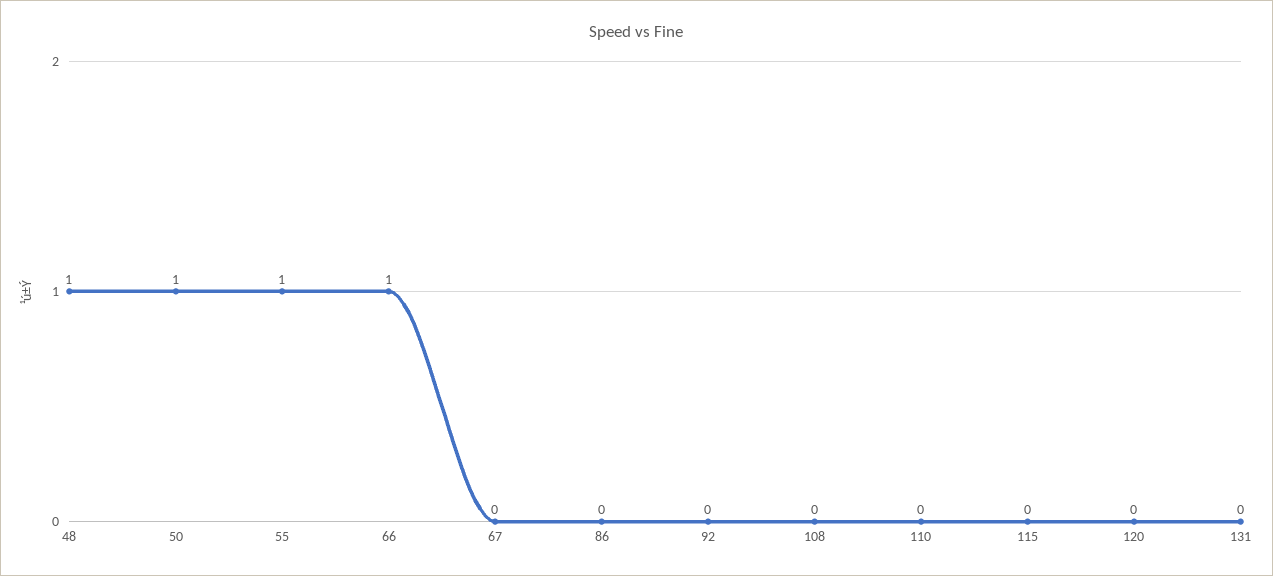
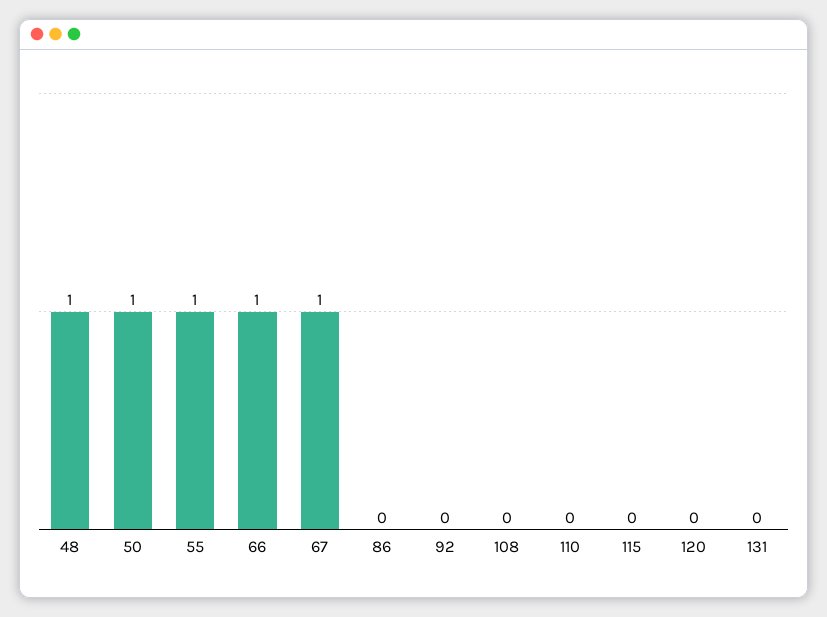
67: 0 -> 1

